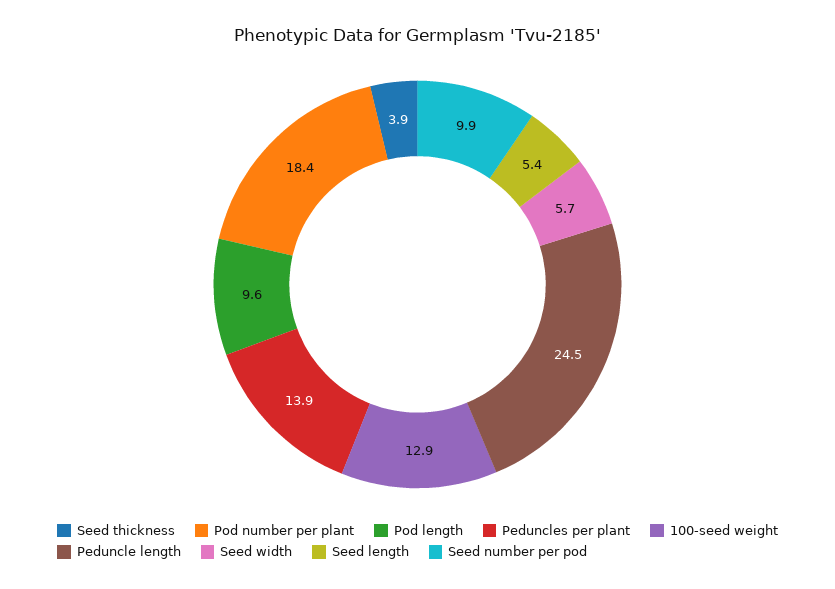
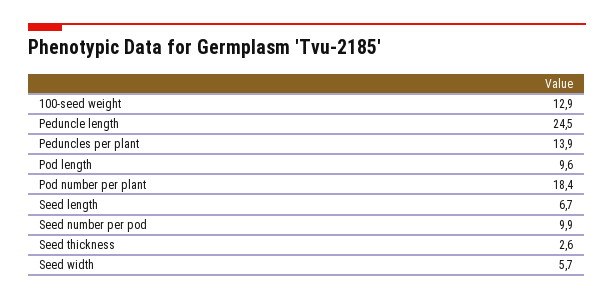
Seed thickness: 3.9 -> 2.6
Seed length: 5.4 -> 6.7

